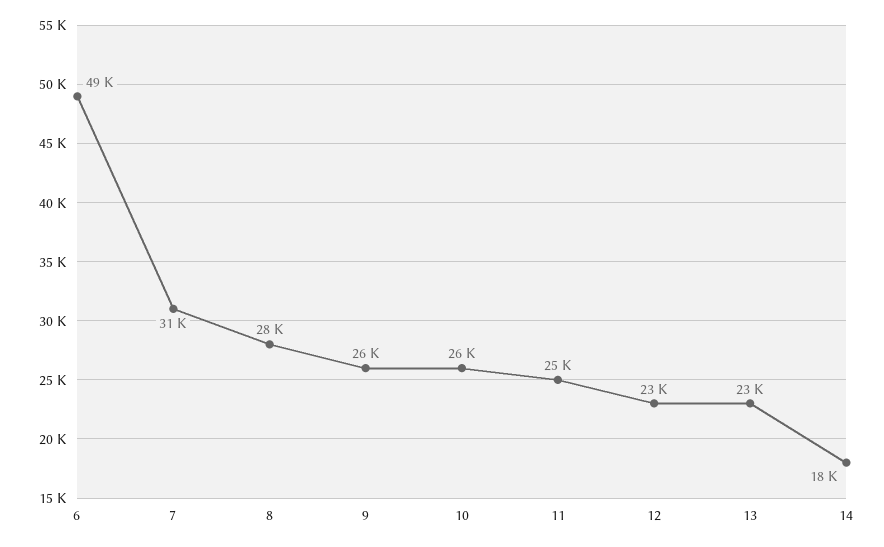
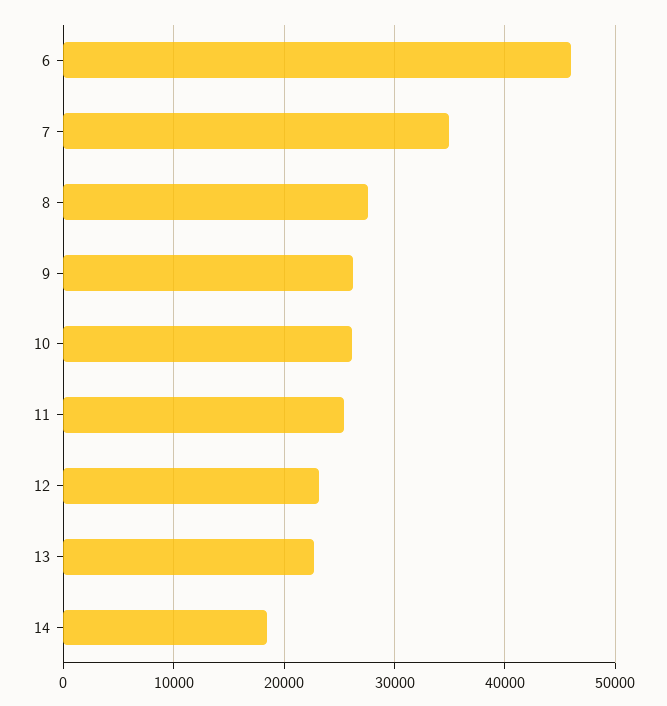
6: 49000 -> 46000
7: 31000 -> 35000

